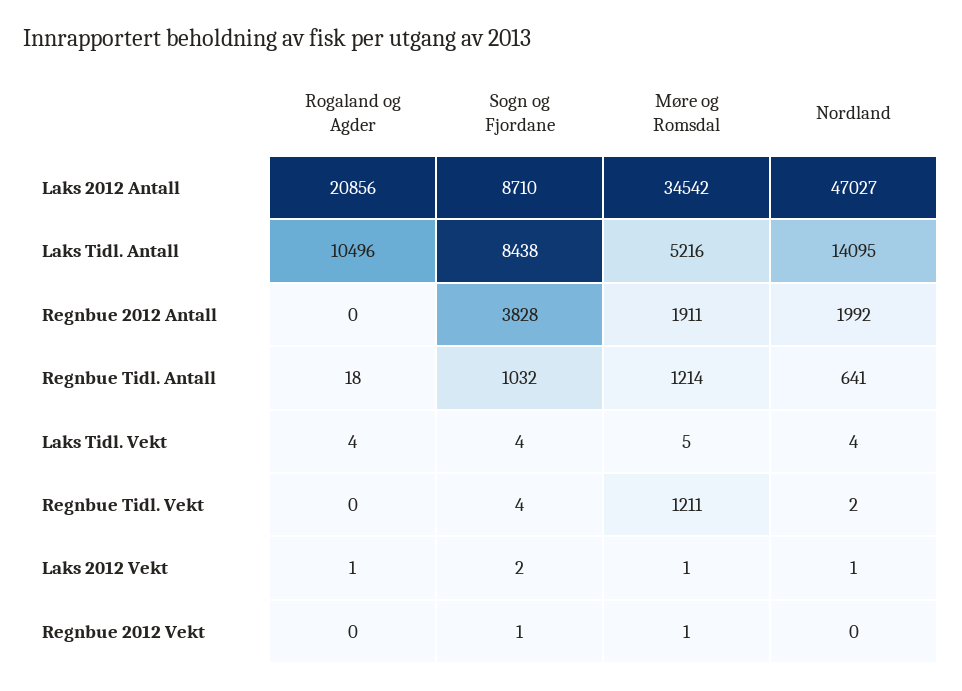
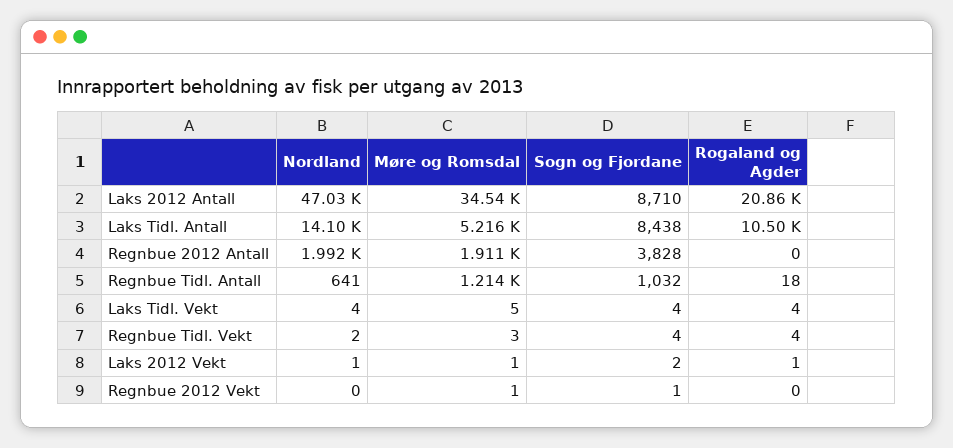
Rogaland og Agder, Regnbue Tidl. Vekt: 0 -> 4
Møre og Romsdal, Regnbue Tidl. Vekt: 1211 -> 3

